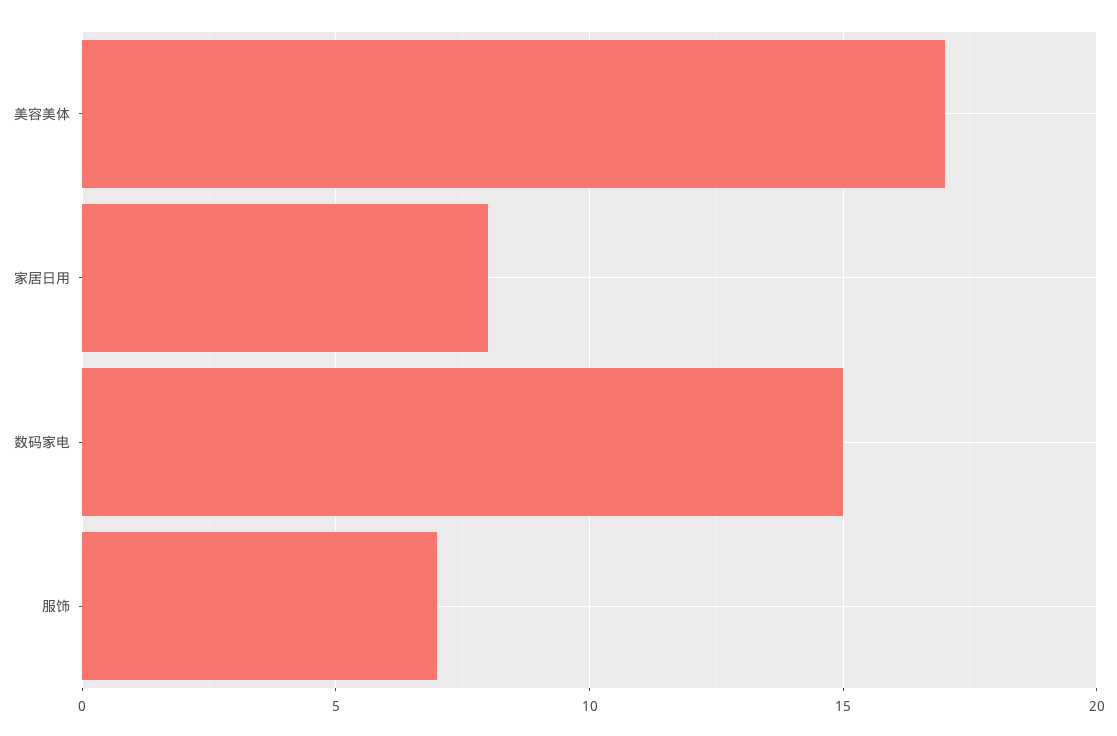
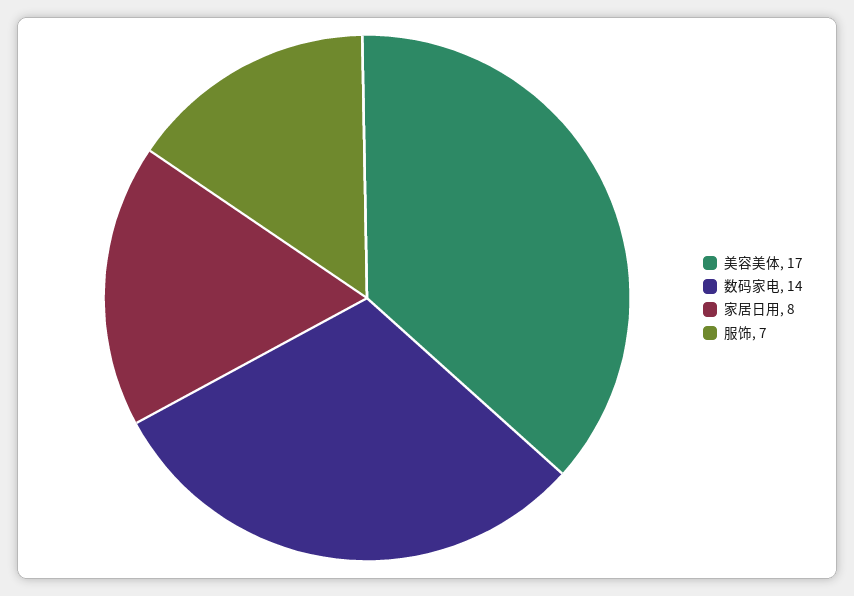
数码家电: 15 -> 14

